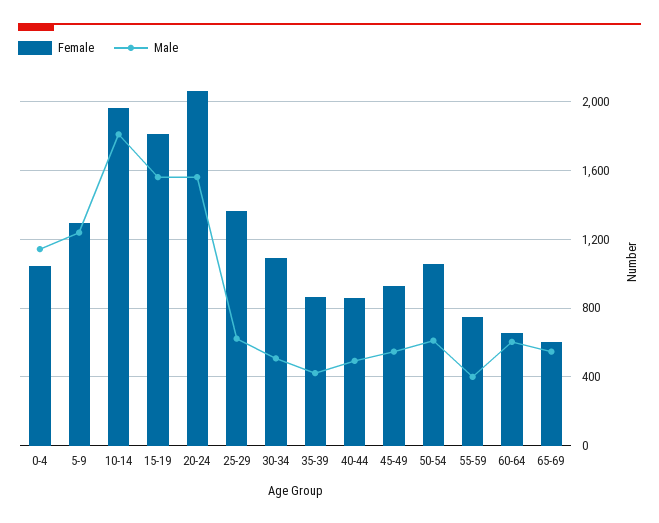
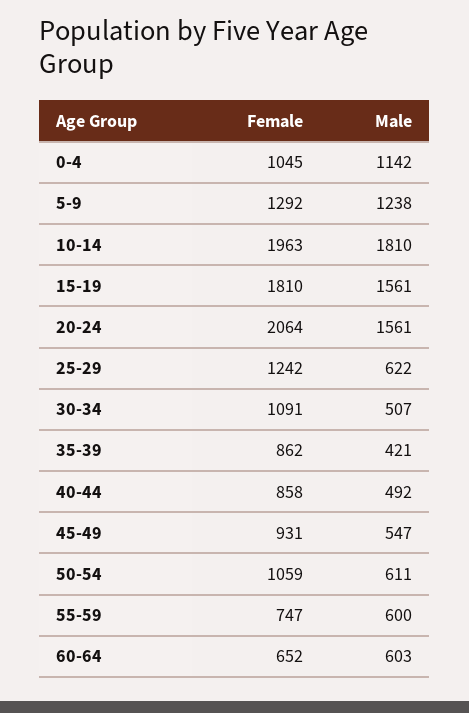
Female, 25-29: 1350 -> 1242
Male, 55-59: 400 -> 600
Female, 65-69: 600 -> none
Male, 65-69: 550 -> none

